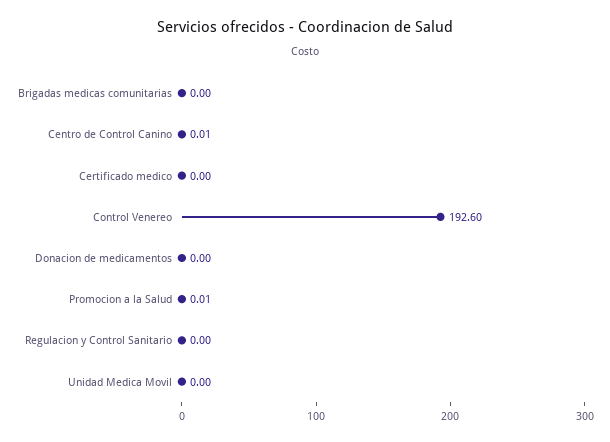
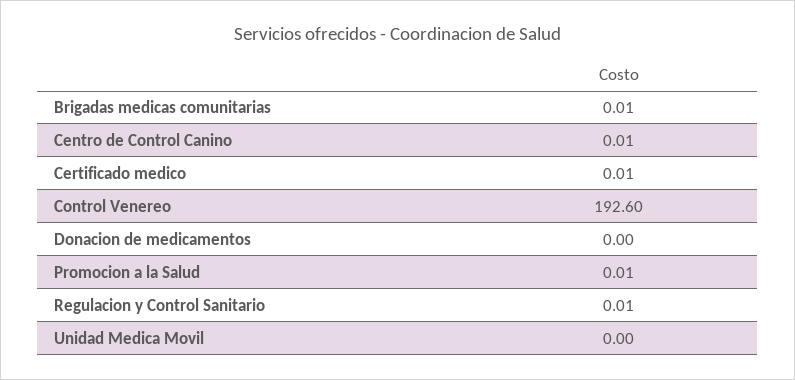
Brigadas medicas comunitarias: 0 -> 0.01
Certificado medico: 0 -> 0.01
Regulacion y Control Sanitario: 0 -> 0.01

